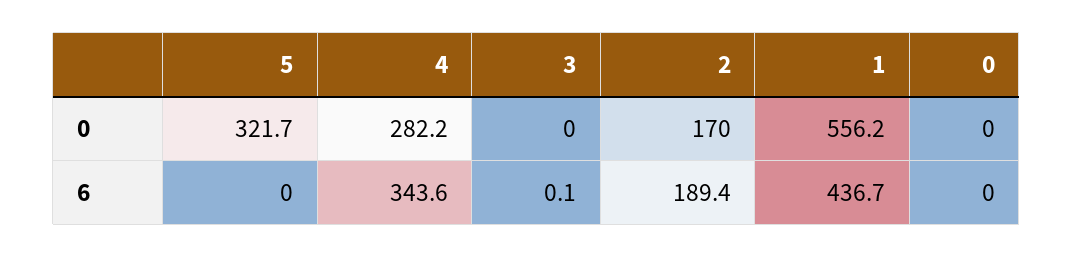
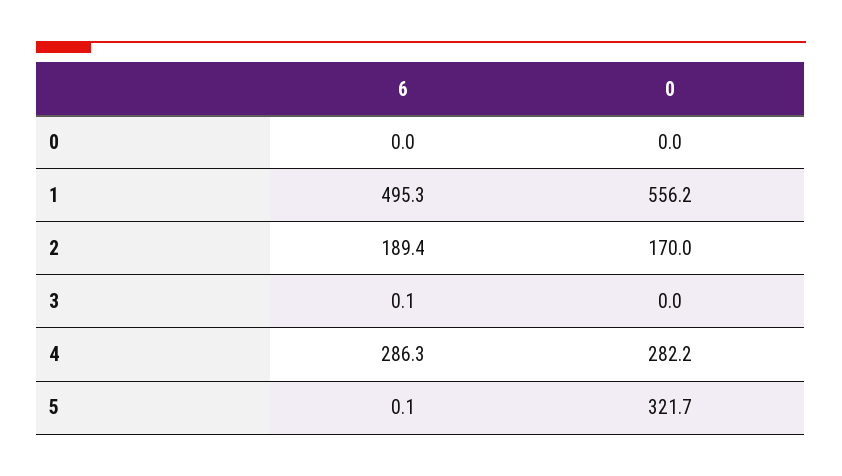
5, 6: 0 -> 0.1
4, 6: 343.6 -> 286.3
1, 6: 436.7 -> 495.3

